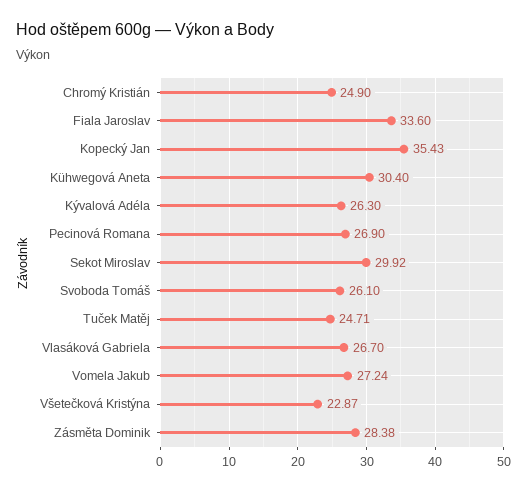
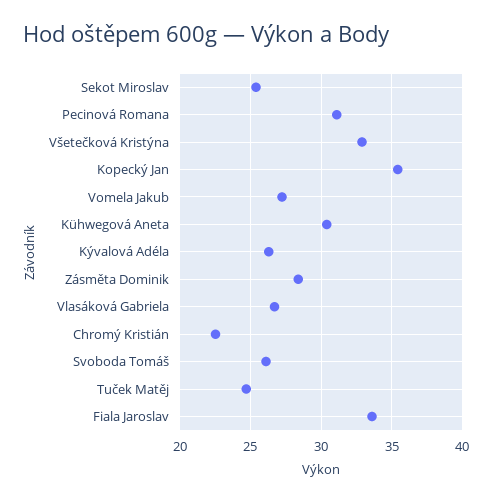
Chromý Kristián: 24.9 -> 22.5
Pecinová Romana: 26.9 -> 31
Sekot Miroslav: 29.92 -> 25.5
Všetečková Kristýna: 22.87 -> 33

